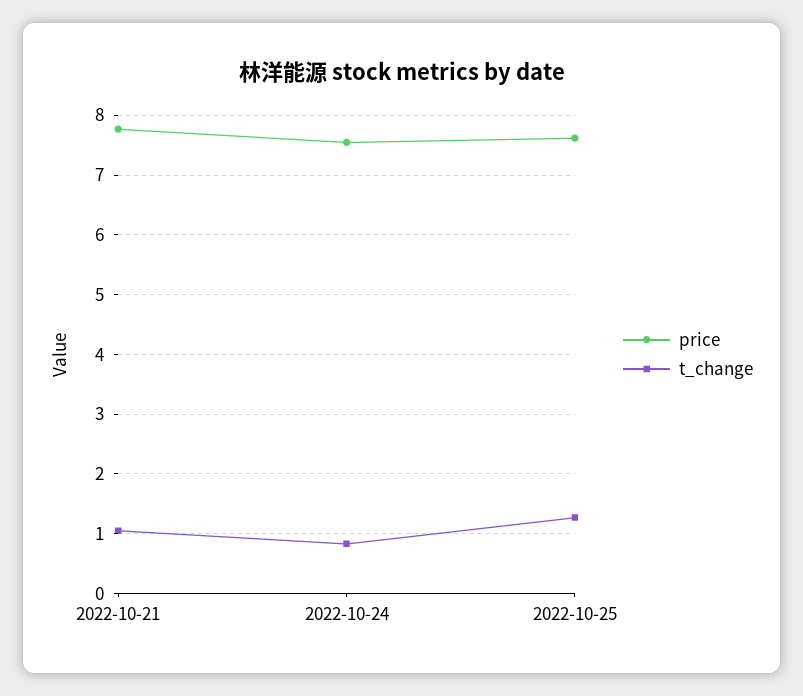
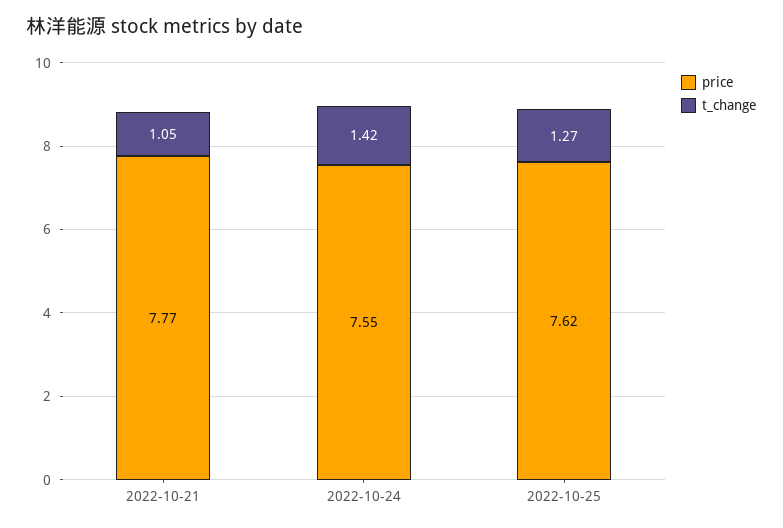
t_change, 2022-10-24: 0.8 -> 1.42

